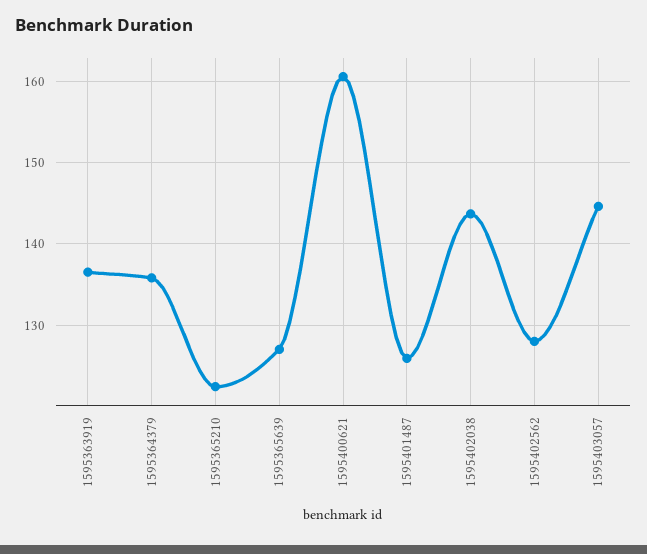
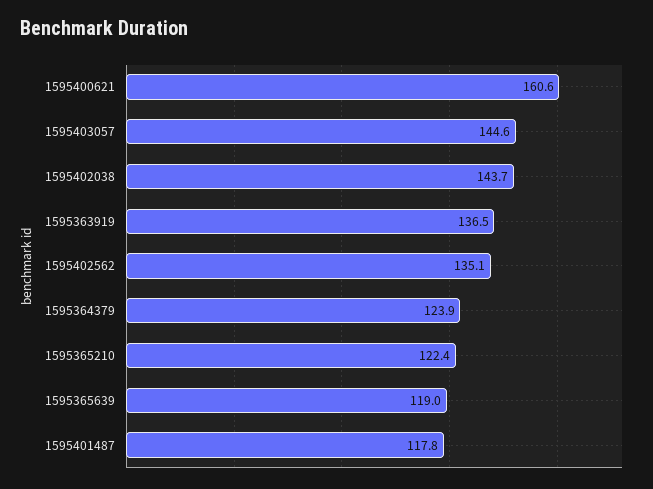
1595364379: 136 -> 123.9
1595365639: 127 -> 119
1595401487: 126 -> 117.8
1595402562: 128 -> 135.1

